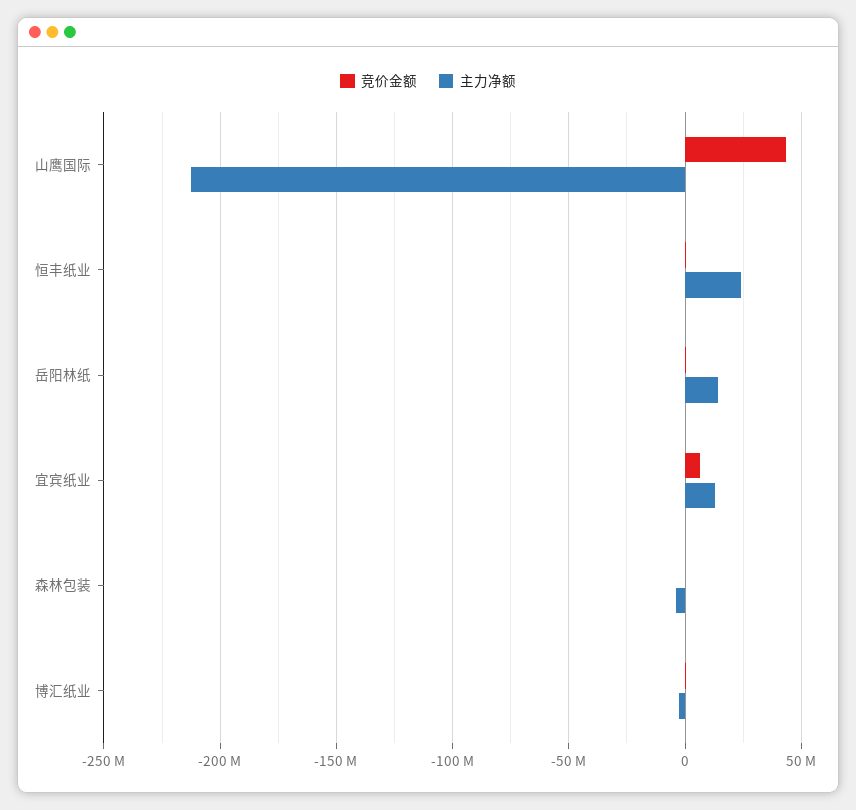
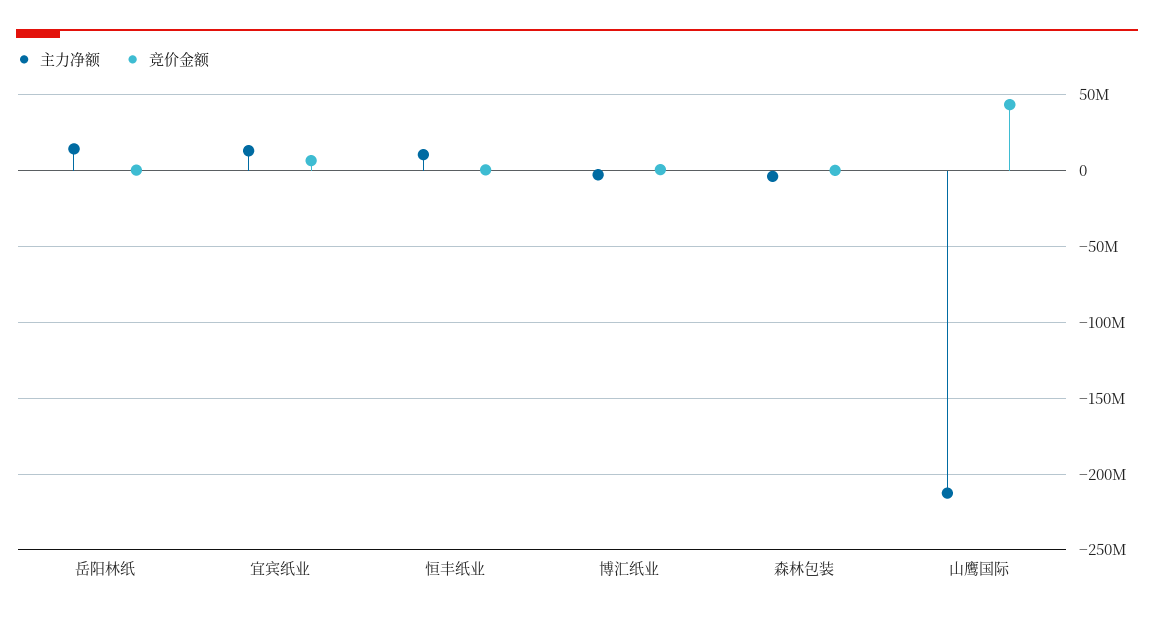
主力净额, 恒丰纸业: 25000000 -> 10000000

